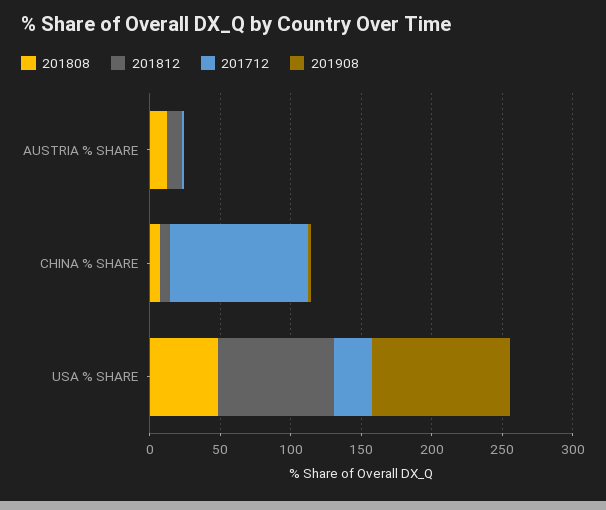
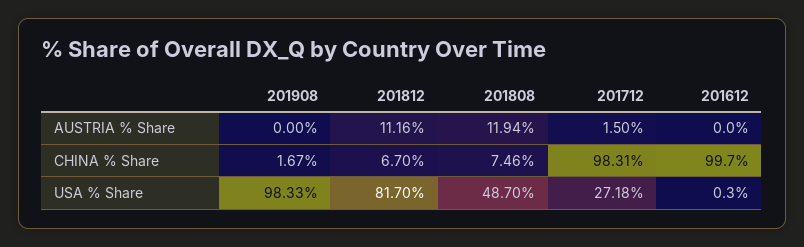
201612, AUSTRIA % SHARE: none -> 0
201612, CHINA % SHARE: none -> 99.7
201612, USA % SHARE: none -> 0.3

